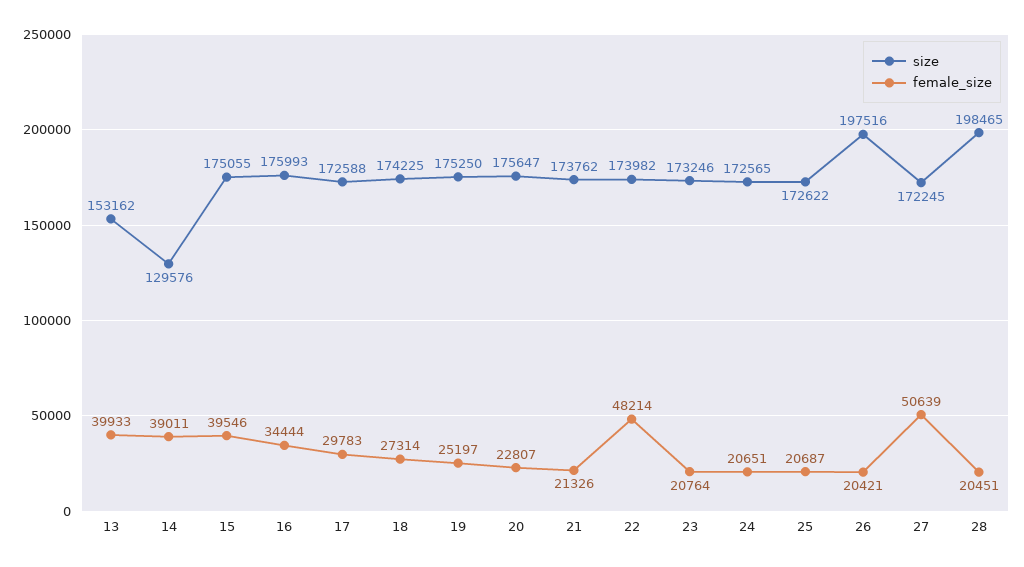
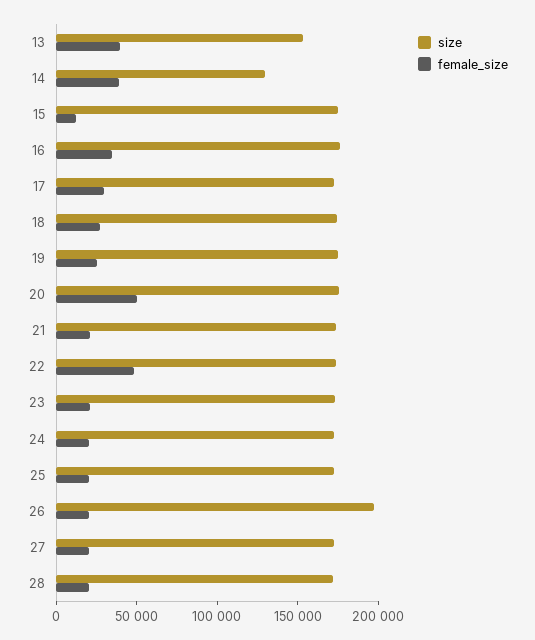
female_size, 15: 39546 -> 10000
female_size, 20: 22807 -> 50000
female_size, 27: 50639 -> 20000
size, 28: 198465 -> 170000

